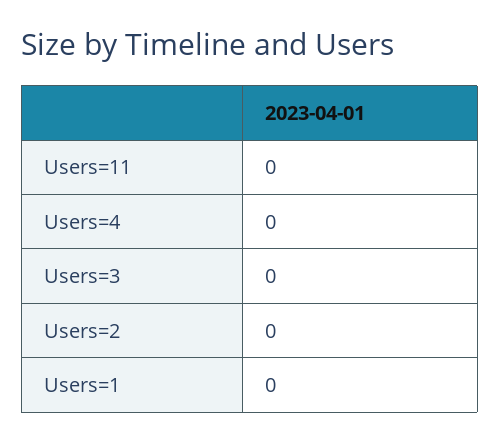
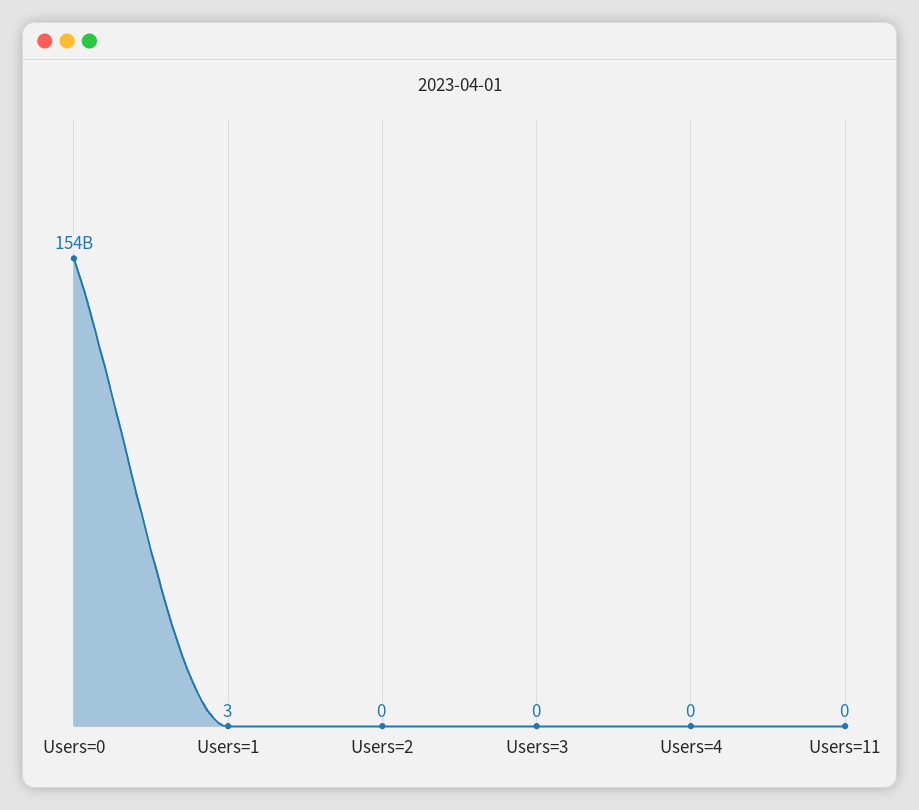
Users=1: 0 -> 3
Users=0: none -> 154000000000

